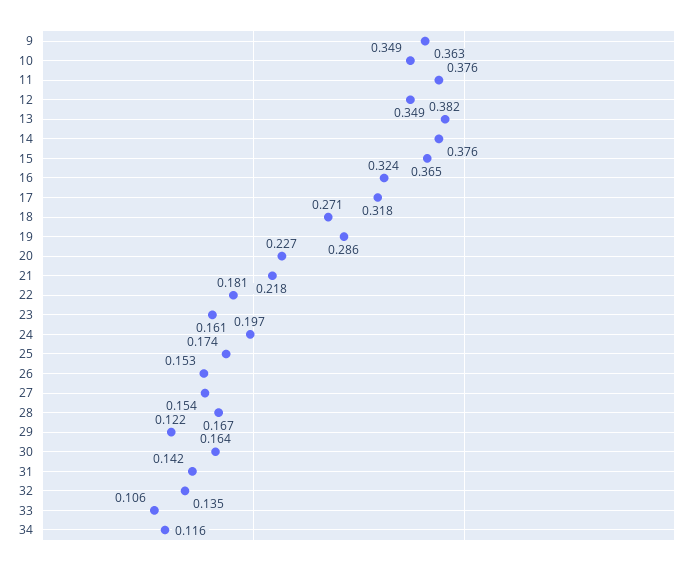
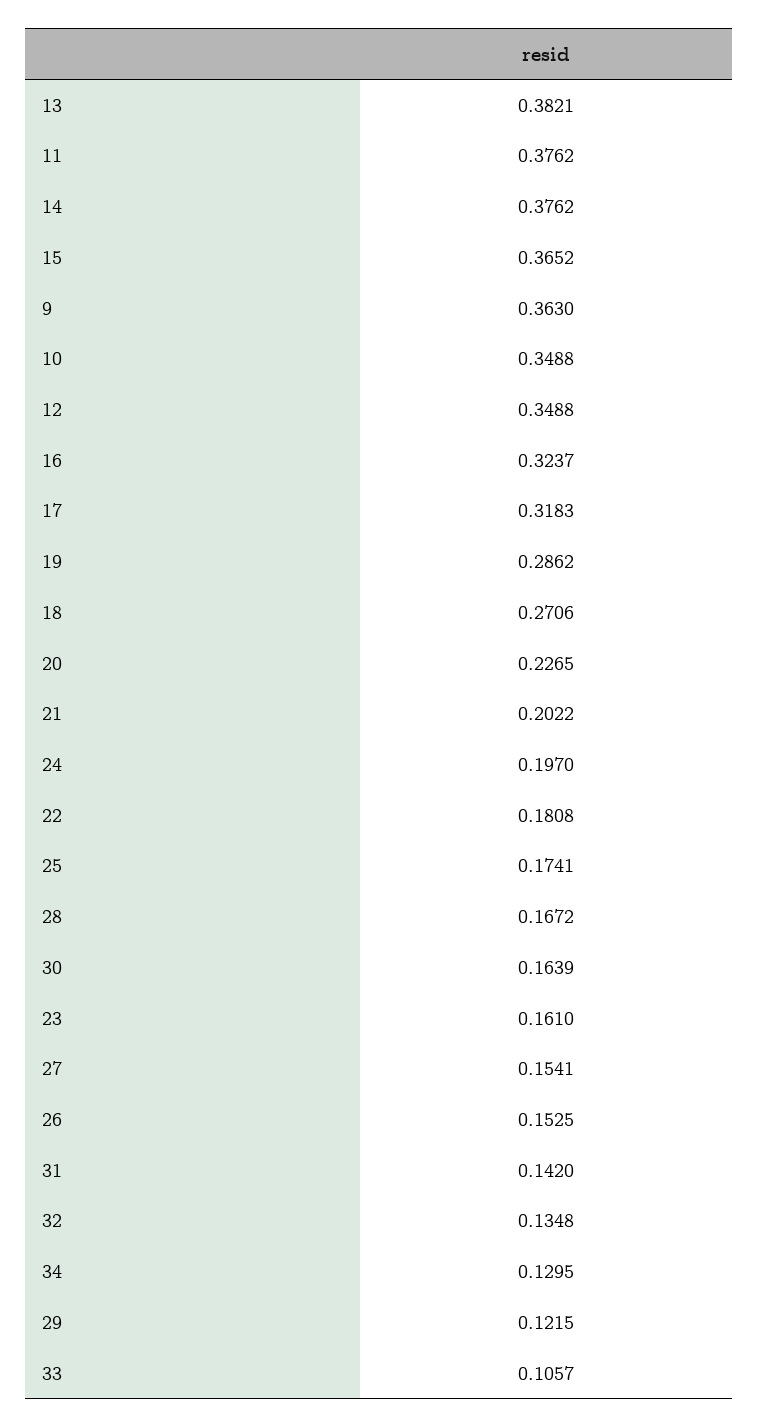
21: 0.218 -> 0.2022
34: 0.116 -> 0.1295

